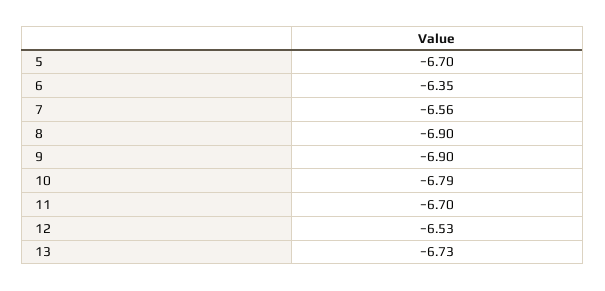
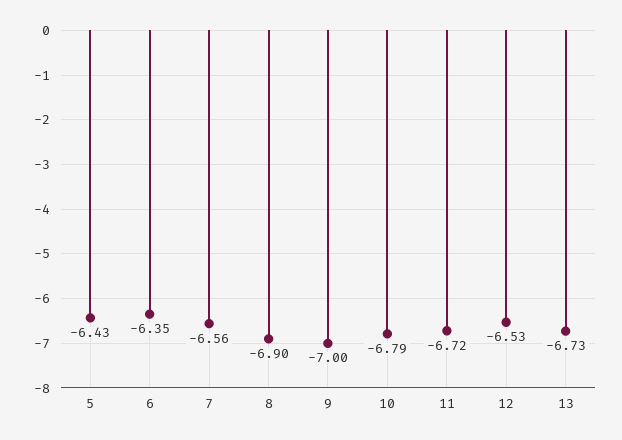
5: -6.7 -> -6.43
9: -6.9 -> -7
11: -6.7 -> -6.72

